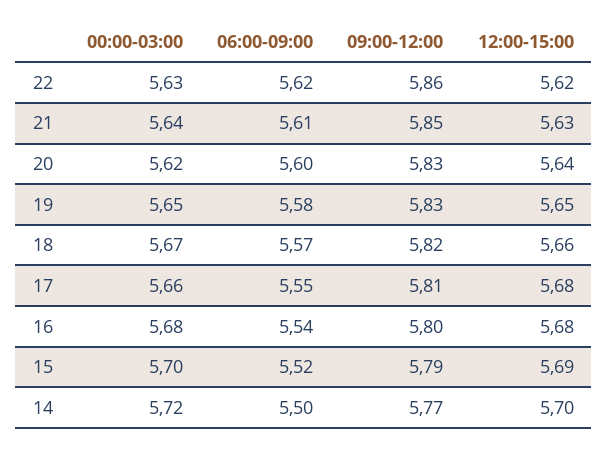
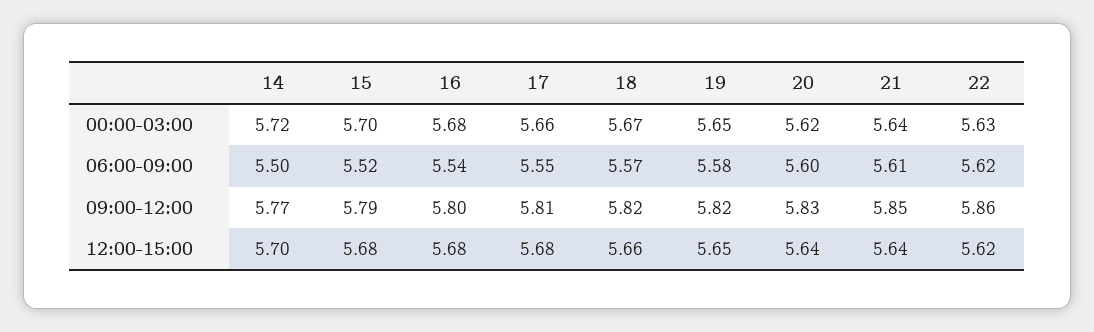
12:00-15:00, 21: 5.63 -> 5.64
09:00-12:00, 19: 5.83 -> 5.82
12:00-15:00, 15: 5.69 -> 5.68

